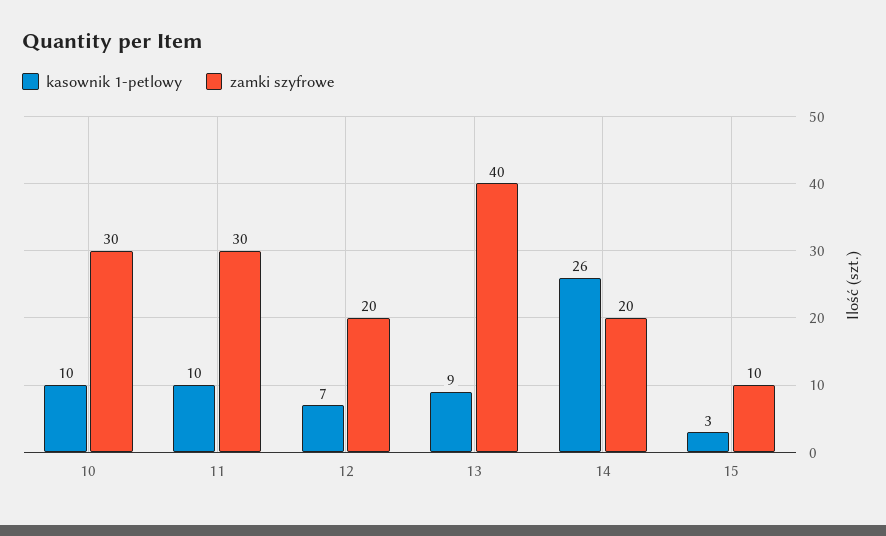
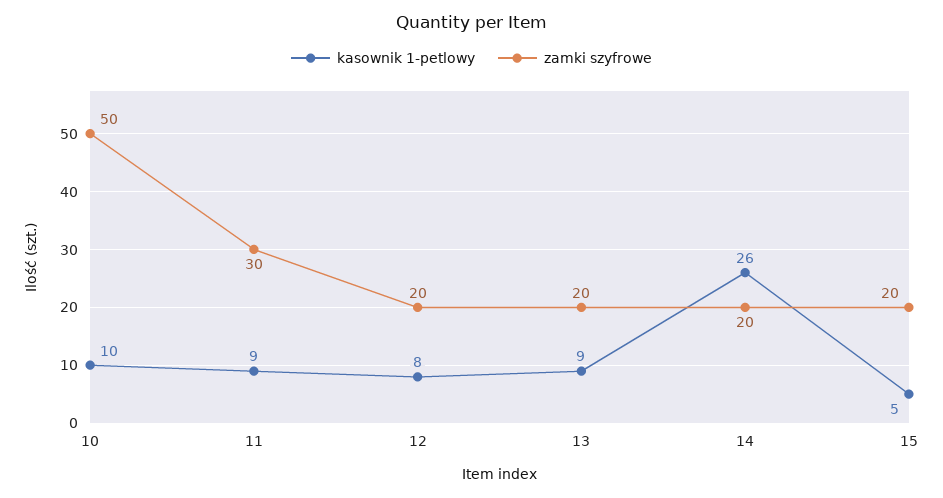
zamki szyfrowe, 10: 30 -> 50
kasownik 1-petlowy, 11: 10 -> 9
kasownik 1-petlowy, 12: 7 -> 8
zamki szyfrowe, 13: 40 -> 20
kasownik 1-petlowy, 15: 3 -> 5
zamki szyfrowe, 15: 10 -> 20

